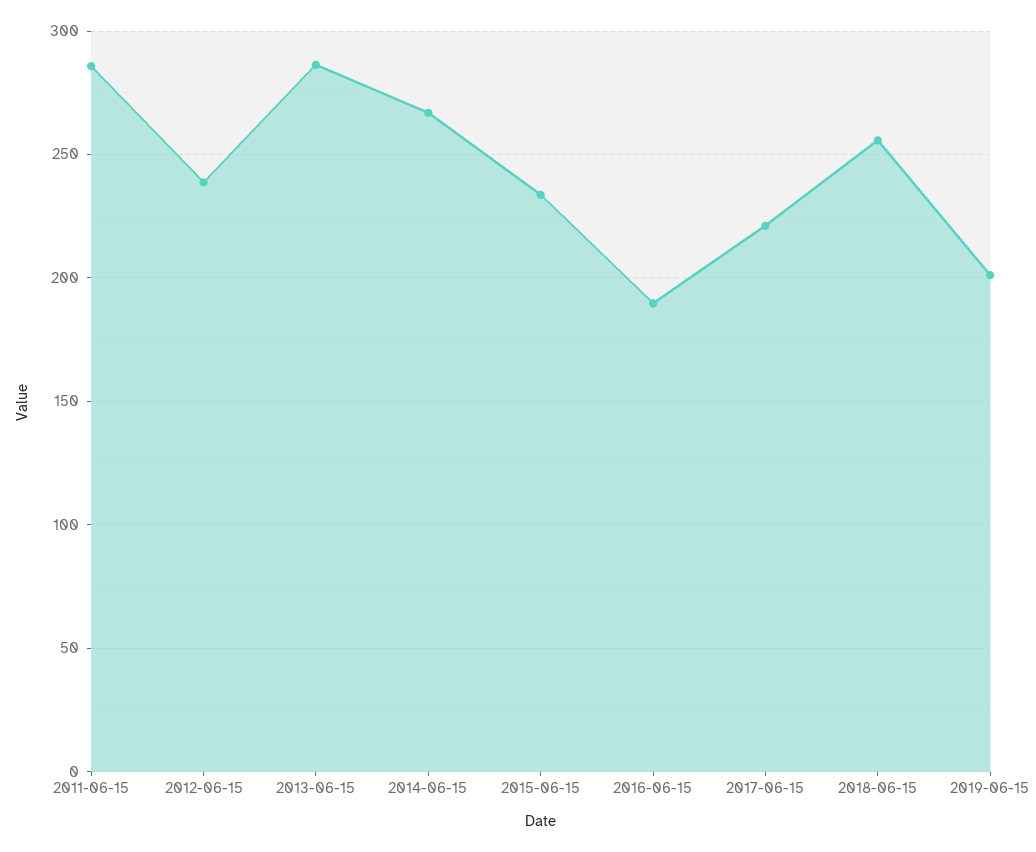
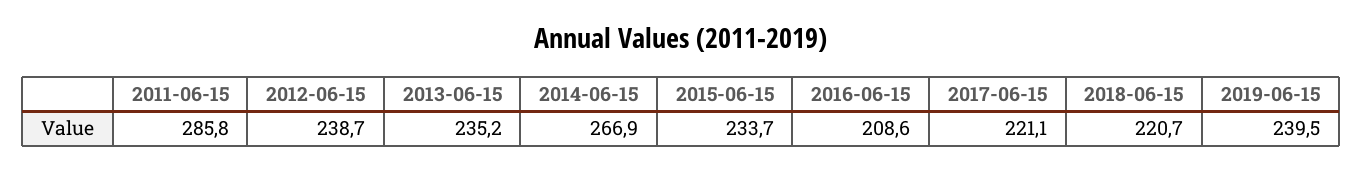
2013-06-15: 285 -> 235.2
2016-06-15: 190 -> 208.6
2018-06-15: 255 -> 220.7
2019-06-15: 200 -> 239.5

